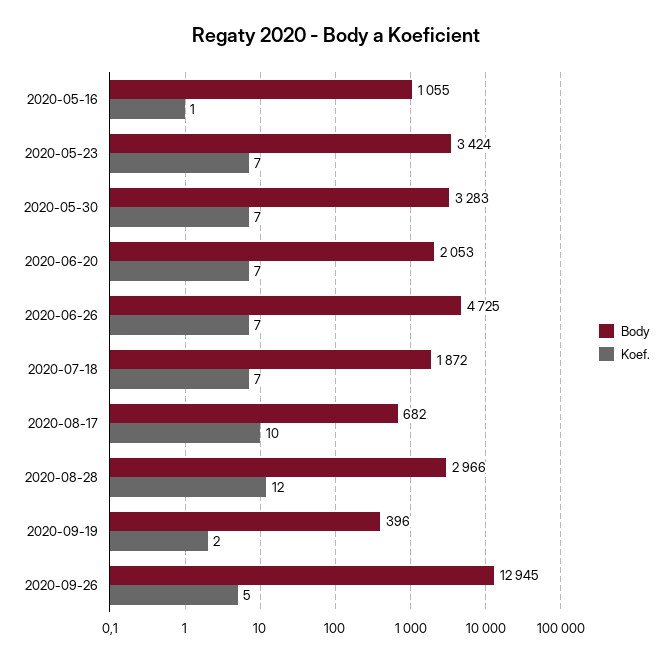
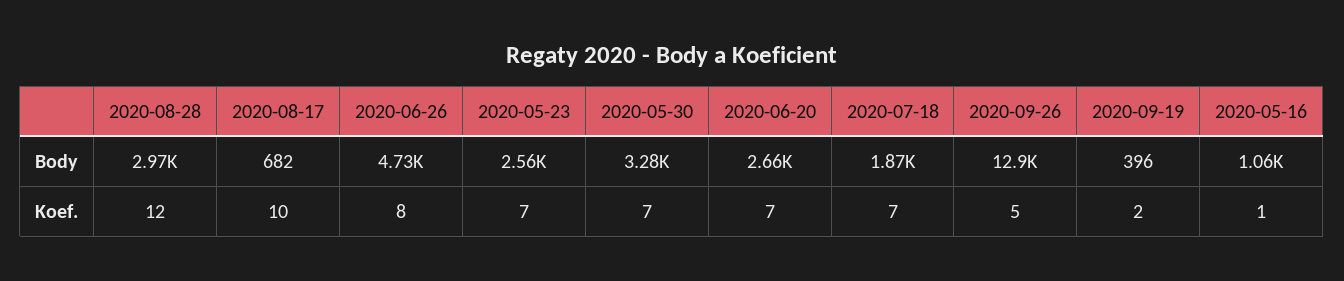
Body, 2020-05-23: 3424 -> 2560
Body, 2020-06-20: 2053 -> 2660
Koef., 2020-06-26: 7 -> 8

